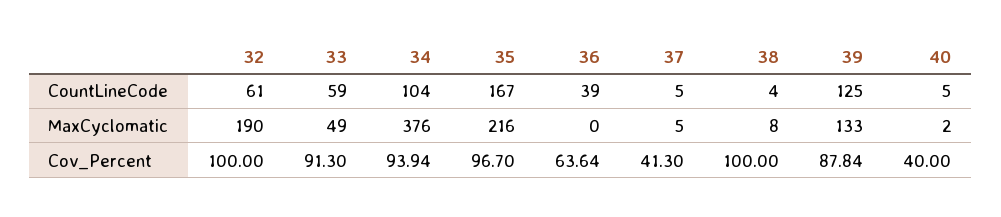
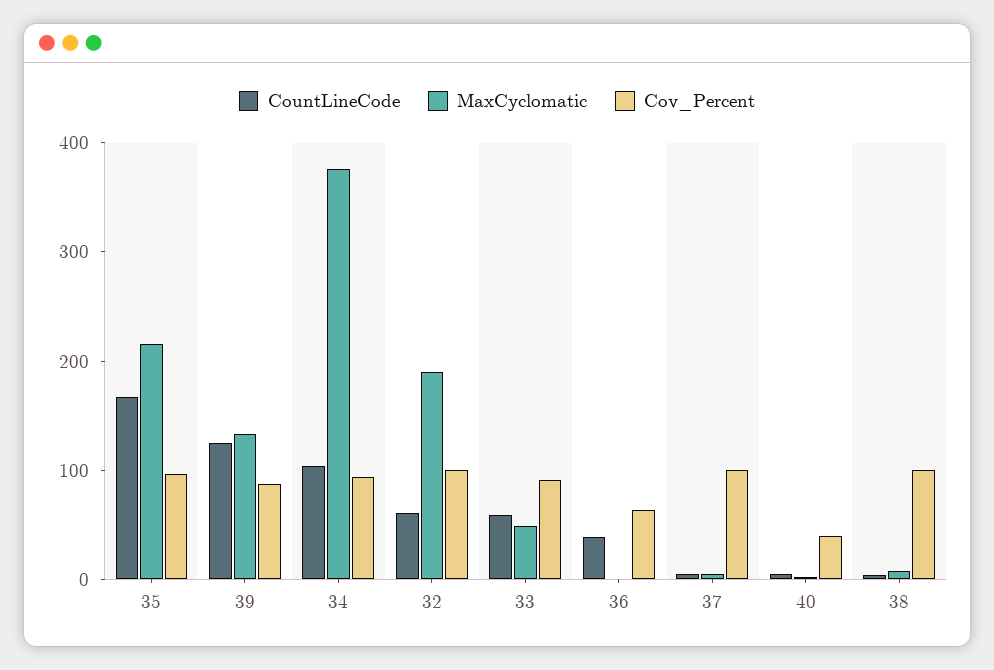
Cov_Percent, 37: 41.3 -> 100

